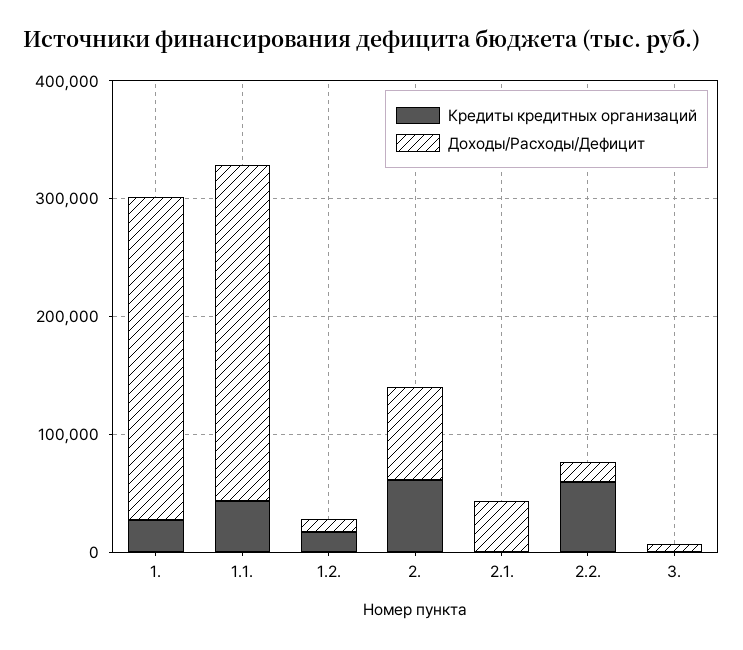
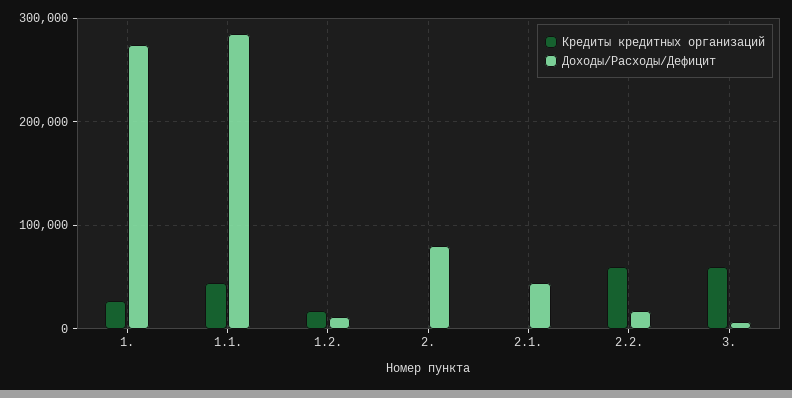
Кредиты кредитных организаций, 2.: 60000 -> 0
Кредиты кредитных организаций, 3.: 0 -> 60000

